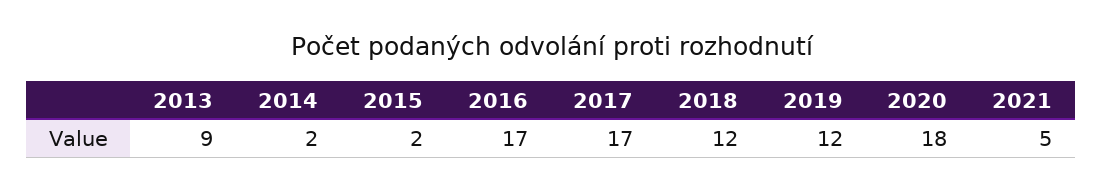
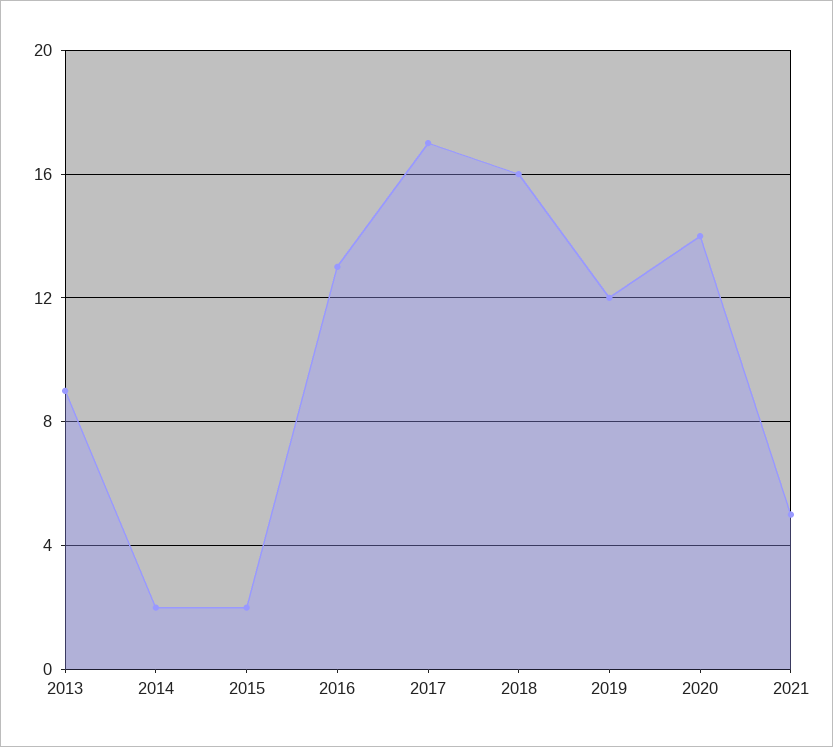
2016: 17 -> 13
2018: 12 -> 16
2020: 18 -> 14

